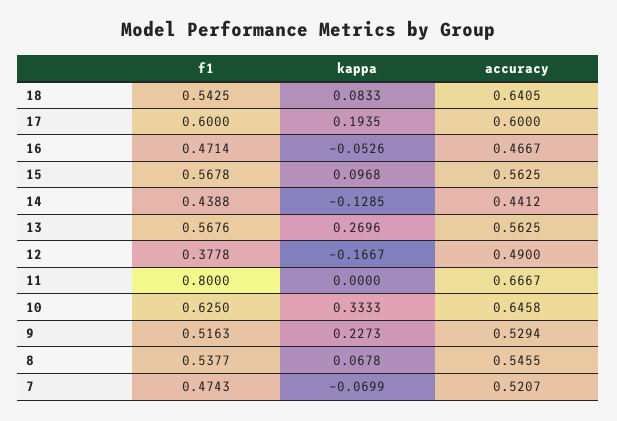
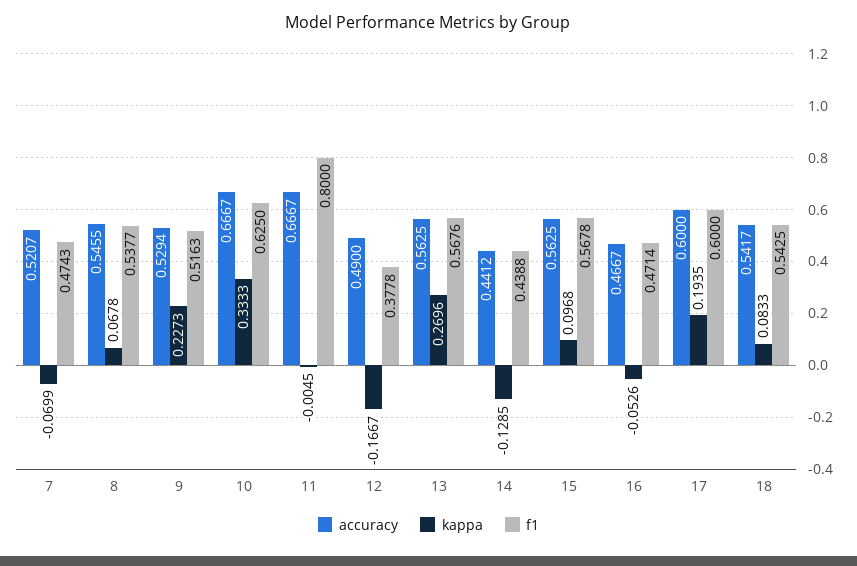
accuracy, 18: 0.6405 -> 0.5417
kappa, 11: 0 -> -0.0045
accuracy, 10: 0.6458 -> 0.6667

